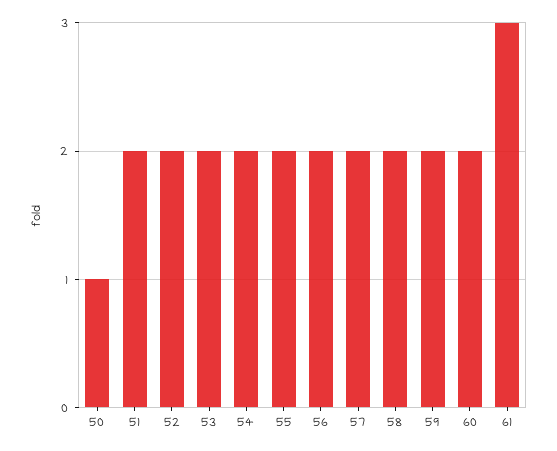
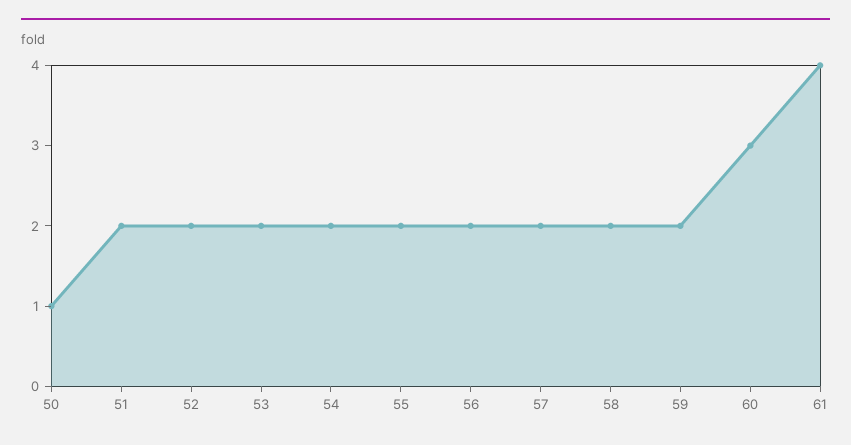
60: 2 -> 3
61: 3 -> 4

